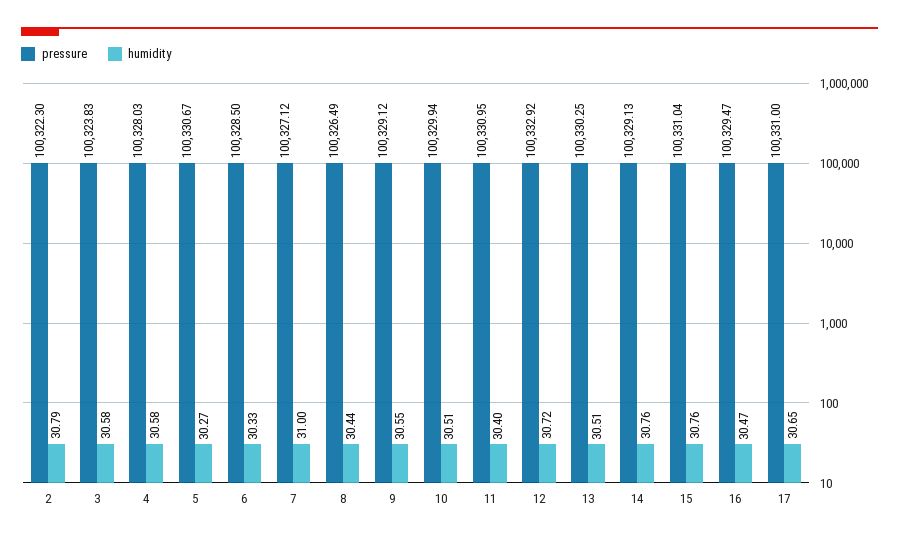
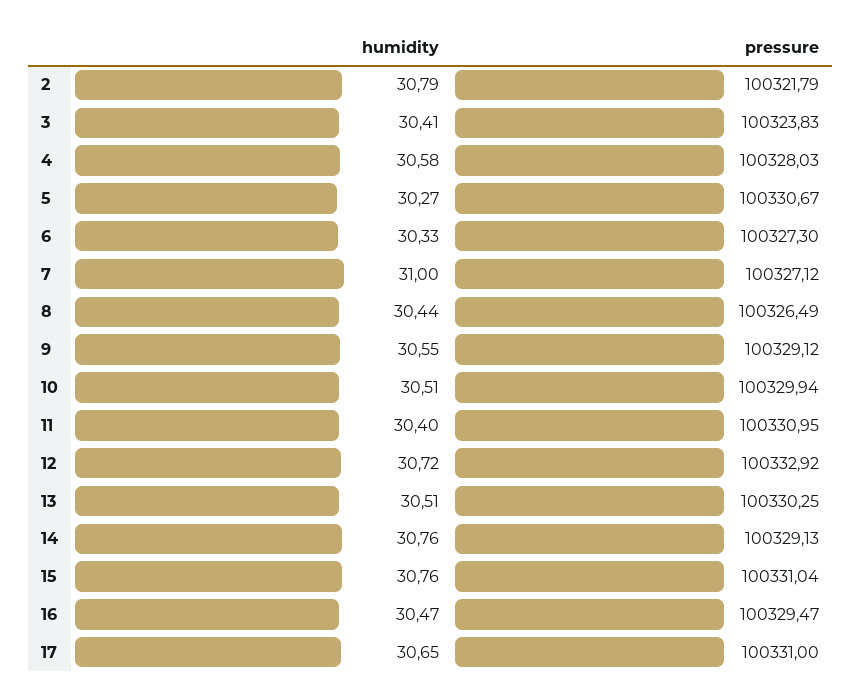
pressure, 2: 100322.3 -> 100321.79
humidity, 3: 30.58 -> 30.41
pressure, 6: 100328.5 -> 100327.3

